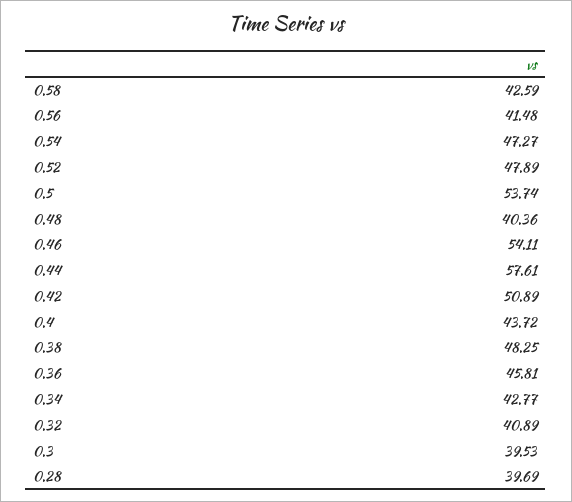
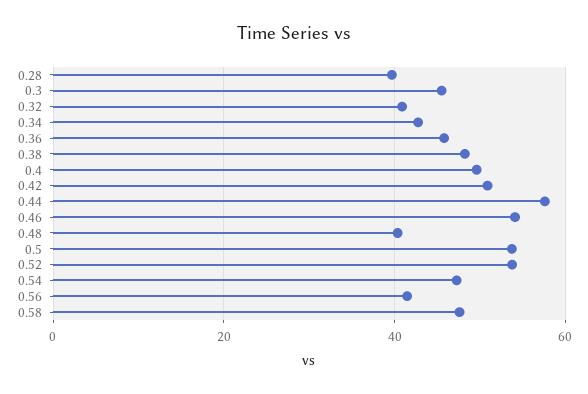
0.58: 42.59 -> 48
0.52: 47.89 -> 54
0.4: 43.72 -> 50
0.3: 39.53 -> 46

